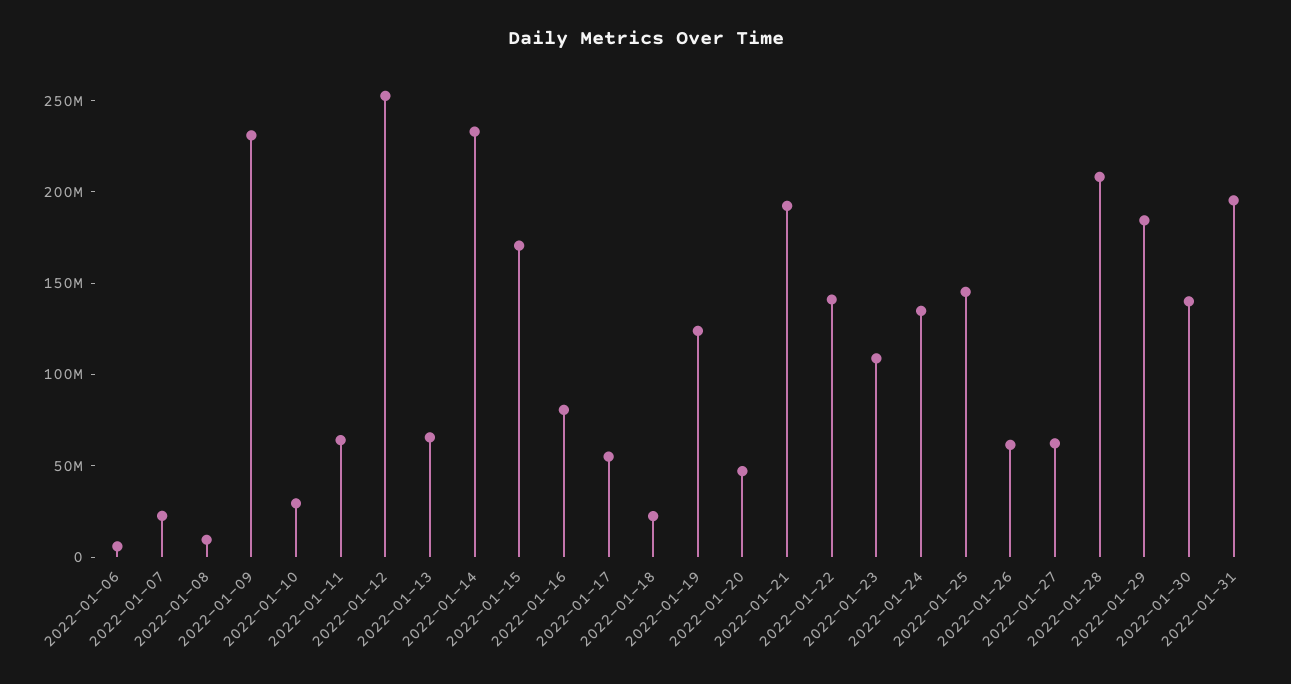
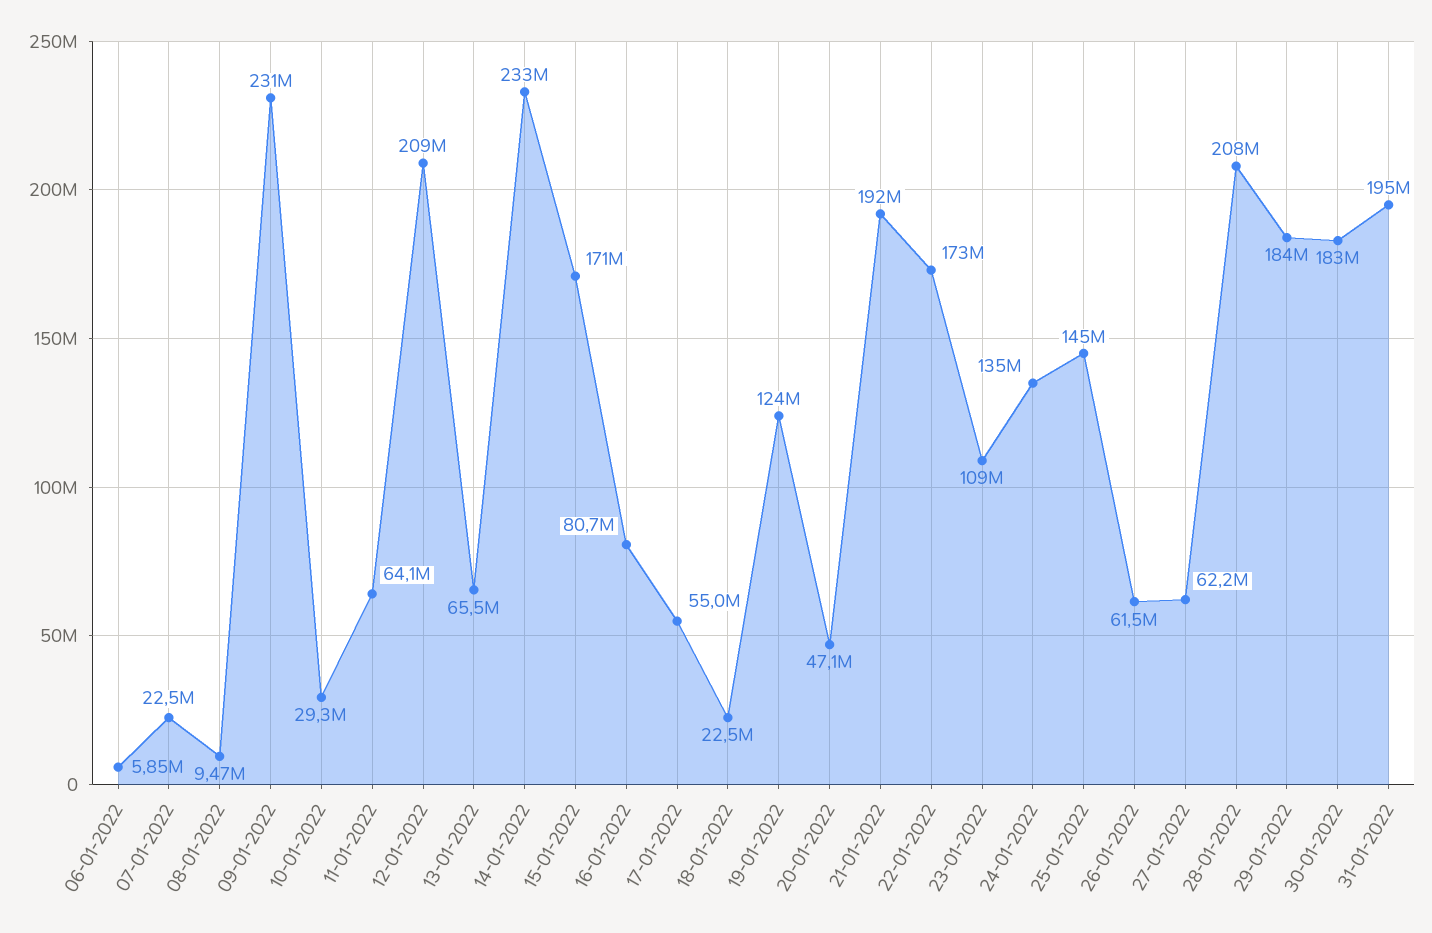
2022-01-12: 250000000 -> 209000000
2022-01-22: 140000000 -> 173000000
2022-01-30: 140000000 -> 183000000

